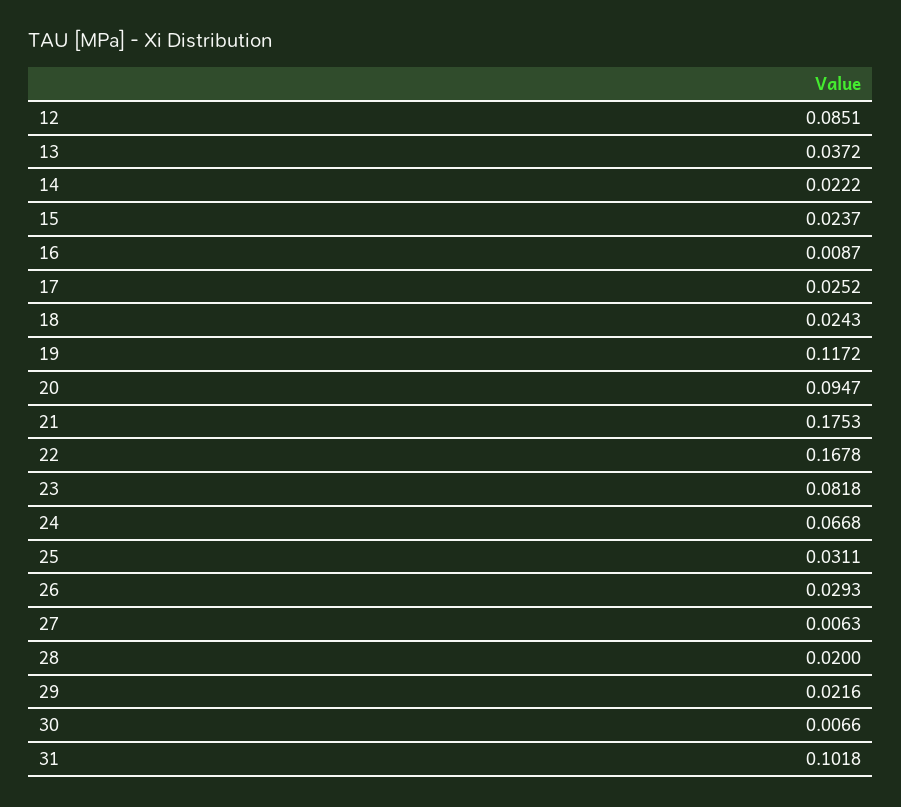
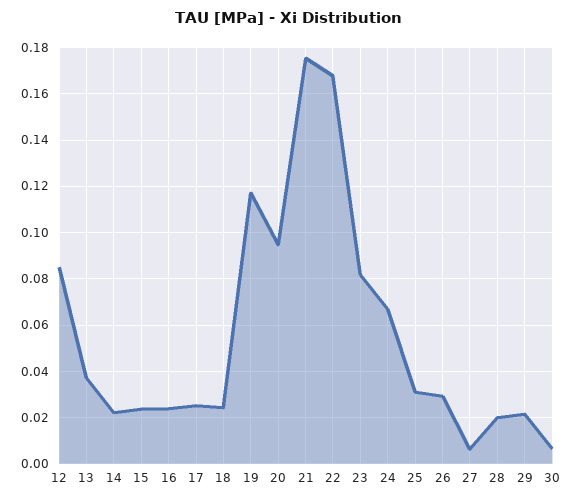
16: 0.0087 -> 0.025
31: 0.1018 -> none

